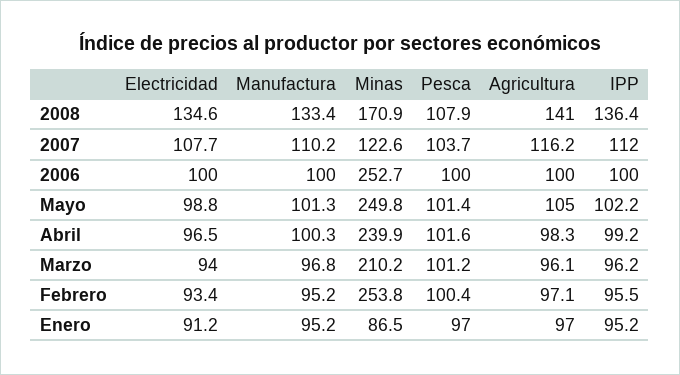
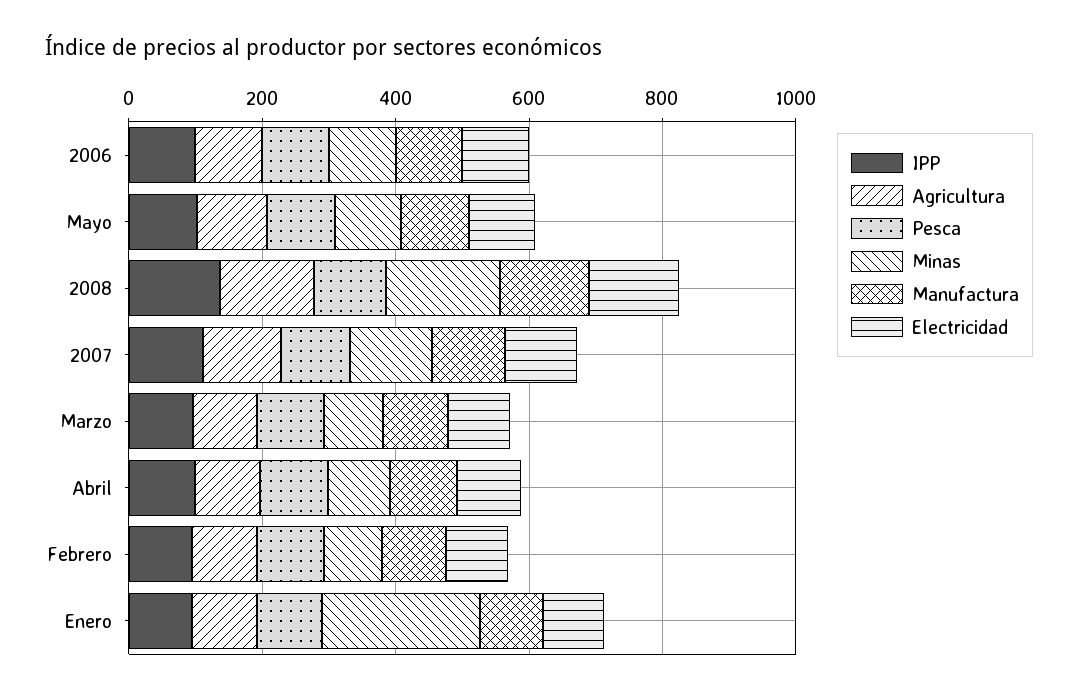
Minas, 2006: 252.7 -> 100
Minas, Mayo: 249.8 -> 100
Minas, Abril: 239.9 -> 100
Minas, Marzo: 210.2 -> 100
Minas, Febrero: 253.8 -> 100
Minas, Enero: 86.5 -> 250

